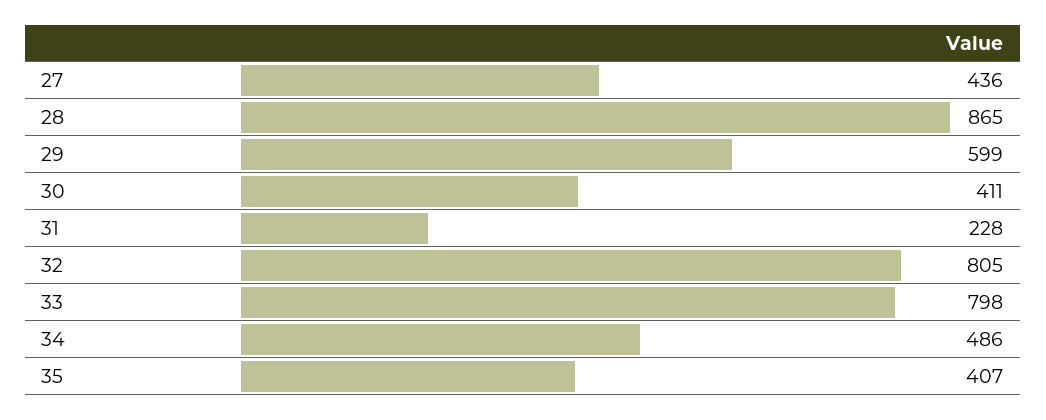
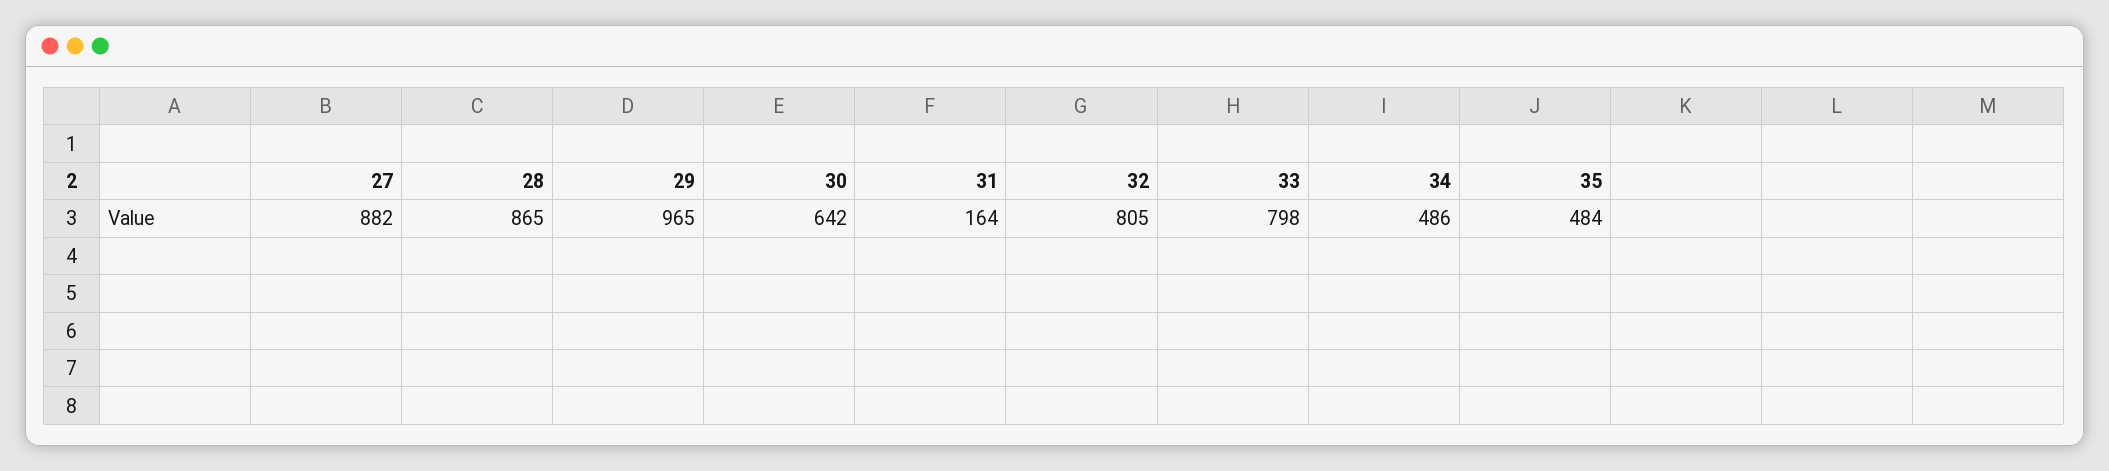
27: 436 -> 882
29: 599 -> 965
30: 411 -> 642
31: 228 -> 164
35: 407 -> 484

